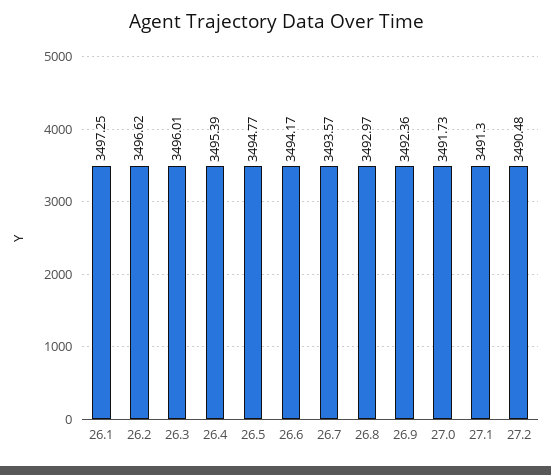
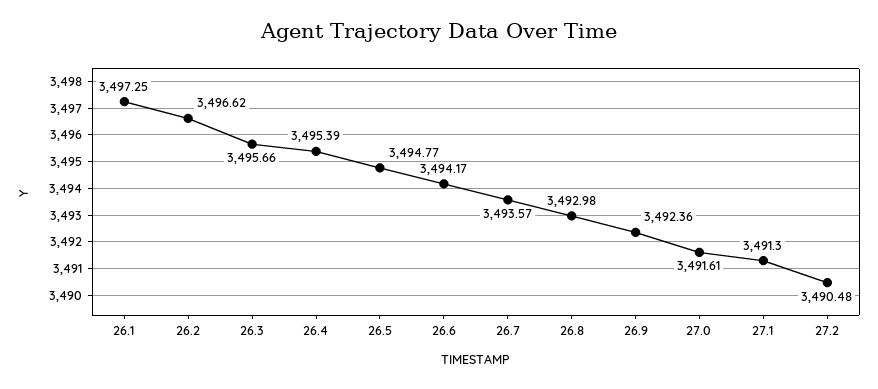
26.3: 3496.01 -> 3495.66
26.8: 3492.97 -> 3492.98
27.0: 3491.73 -> 3491.61

